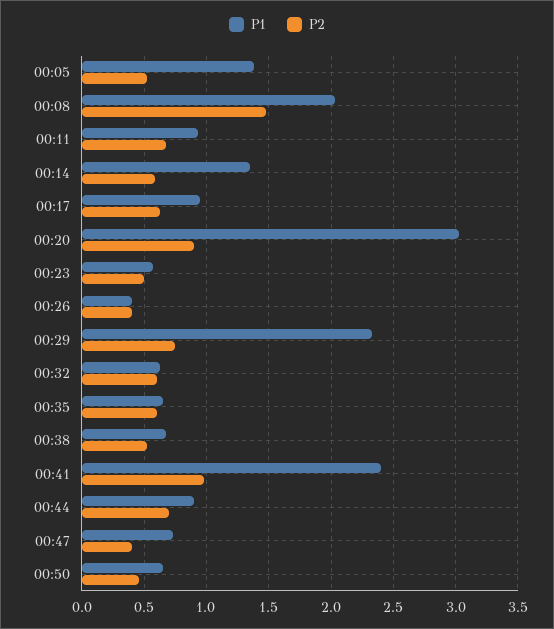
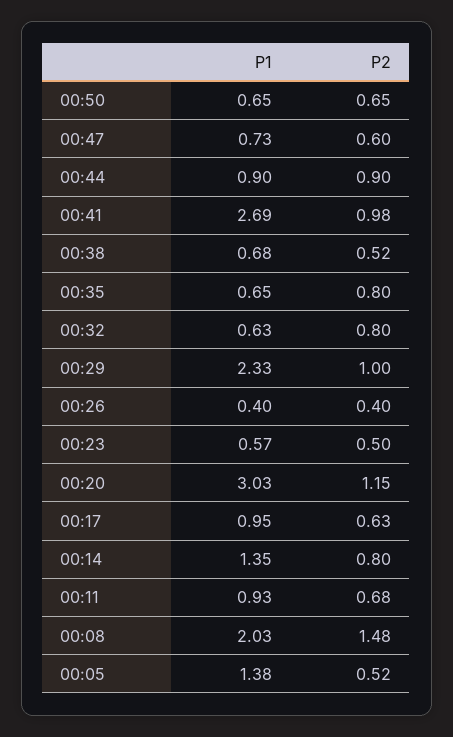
P2, 00:14: 0.6 -> 0.8
P2, 00:20: 0.9 -> 1.15
P2, 00:29: 0.75 -> 1
P2, 00:32: 0.6 -> 0.8
P2, 00:35: 0.6 -> 0.8
P1, 00:41: 2.4 -> 2.69
P2, 00:44: 0.7 -> 0.9
P2, 00:47: 0.4 -> 0.6
P2, 00:50: 0.45 -> 0.65

